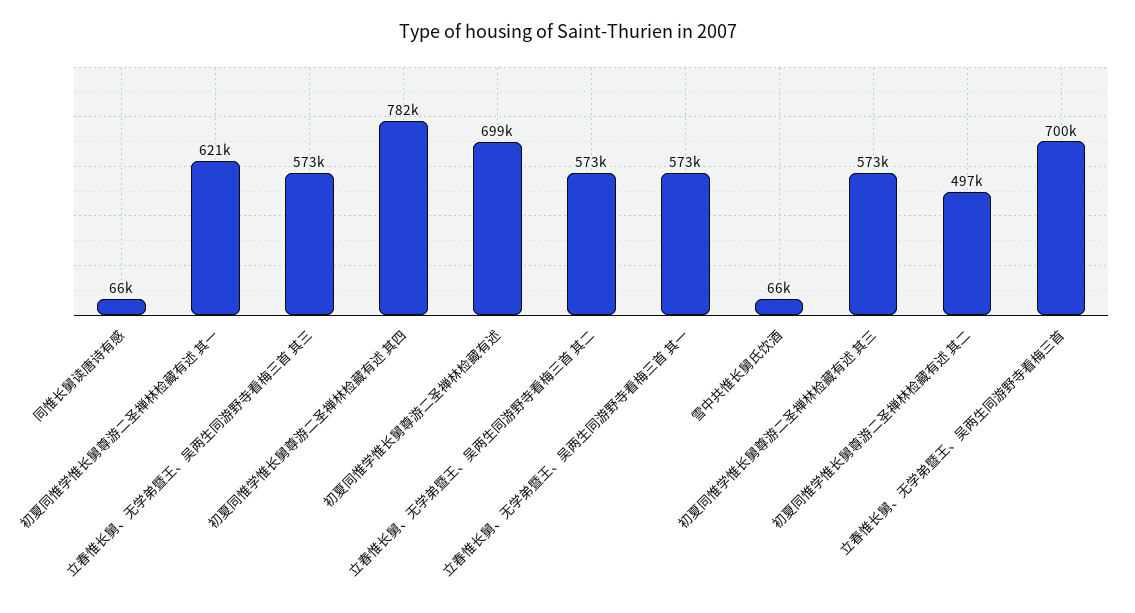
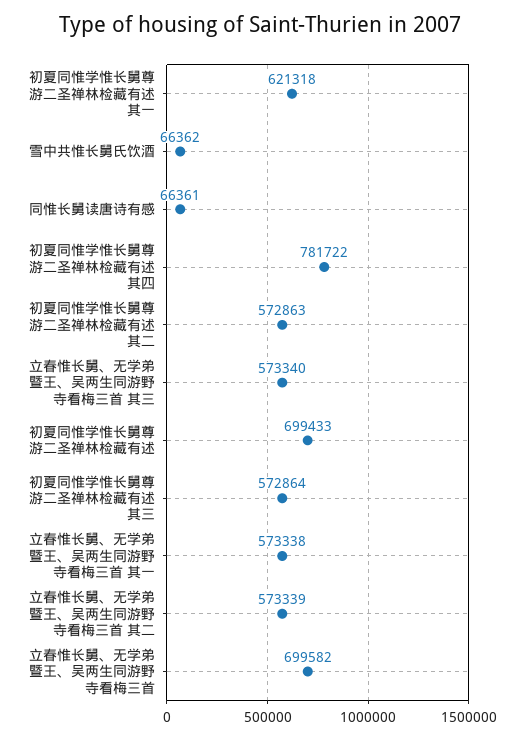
初夏同惟学惟长舅尊游二圣禅林检藏有述 其二: 497000 -> 572863

